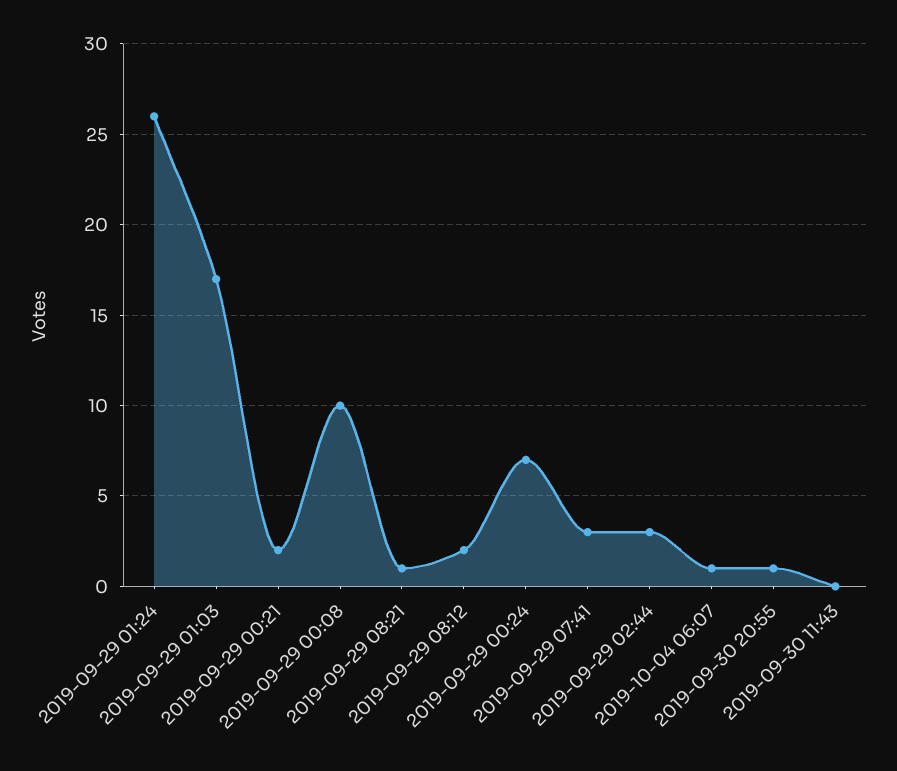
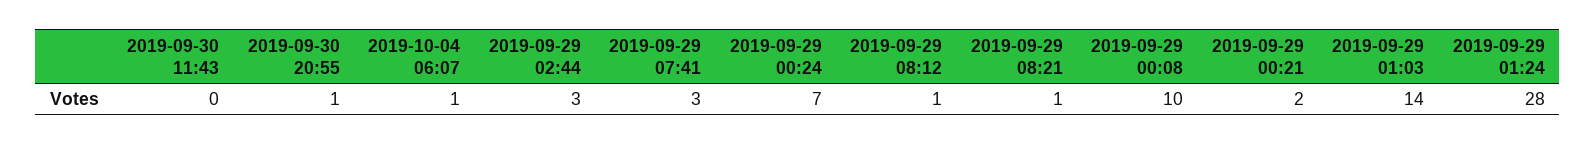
2019-09-29 01:24: 26 -> 28
2019-09-29 01:03: 17 -> 14
2019-09-29 08:12: 2 -> 1

